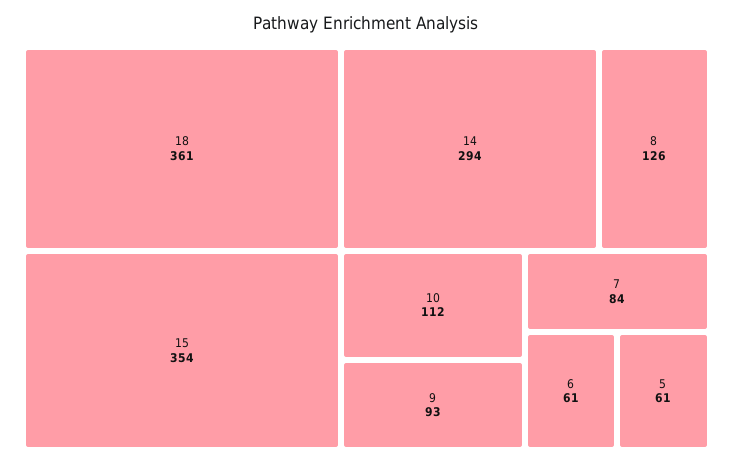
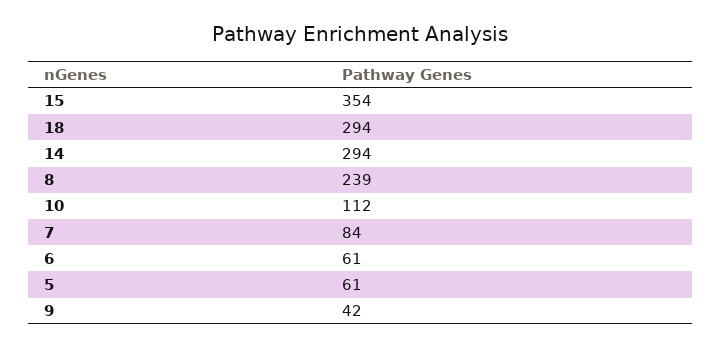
18: 361 -> 294
8: 126 -> 239
9: 93 -> 42

